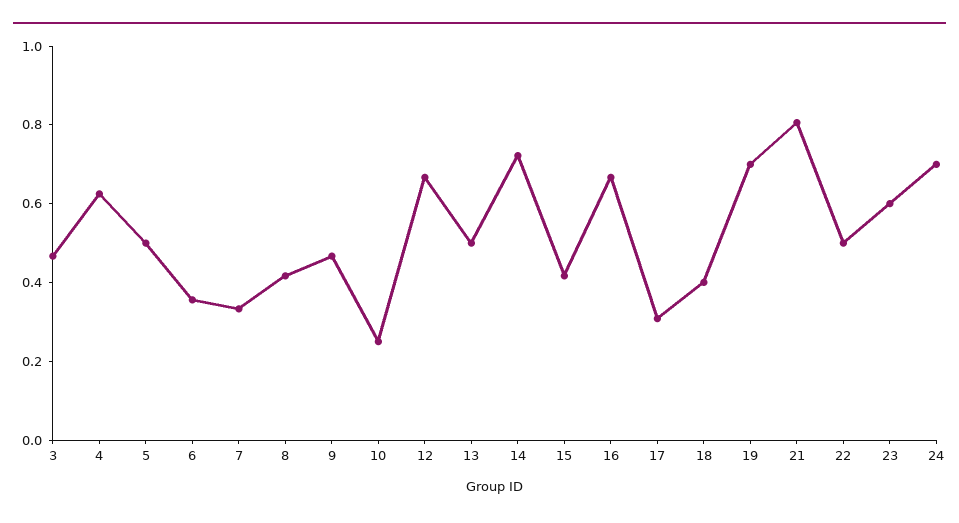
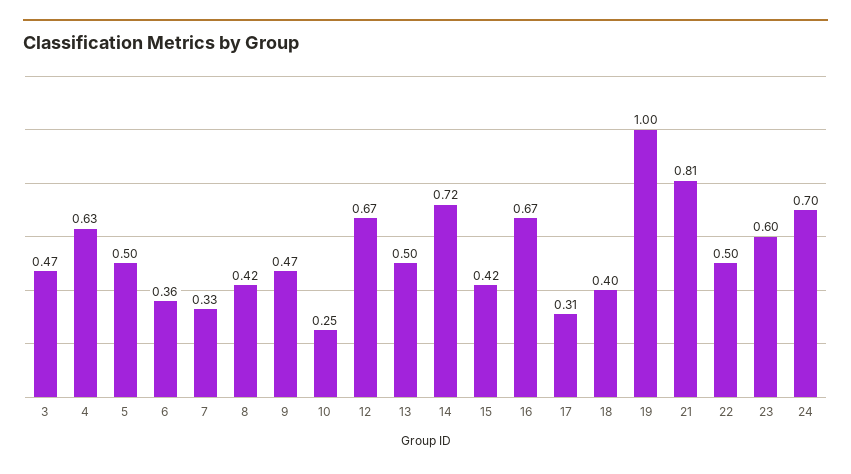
19: 0.7 -> 1

